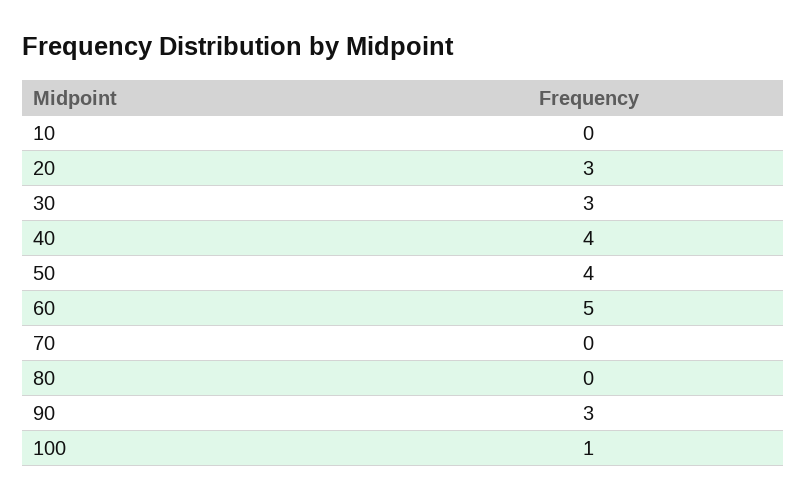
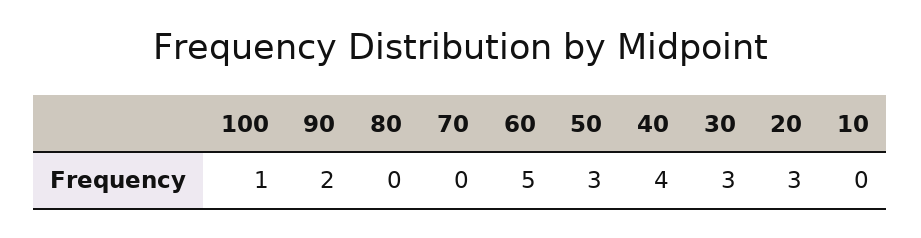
50: 4 -> 3
90: 3 -> 2

